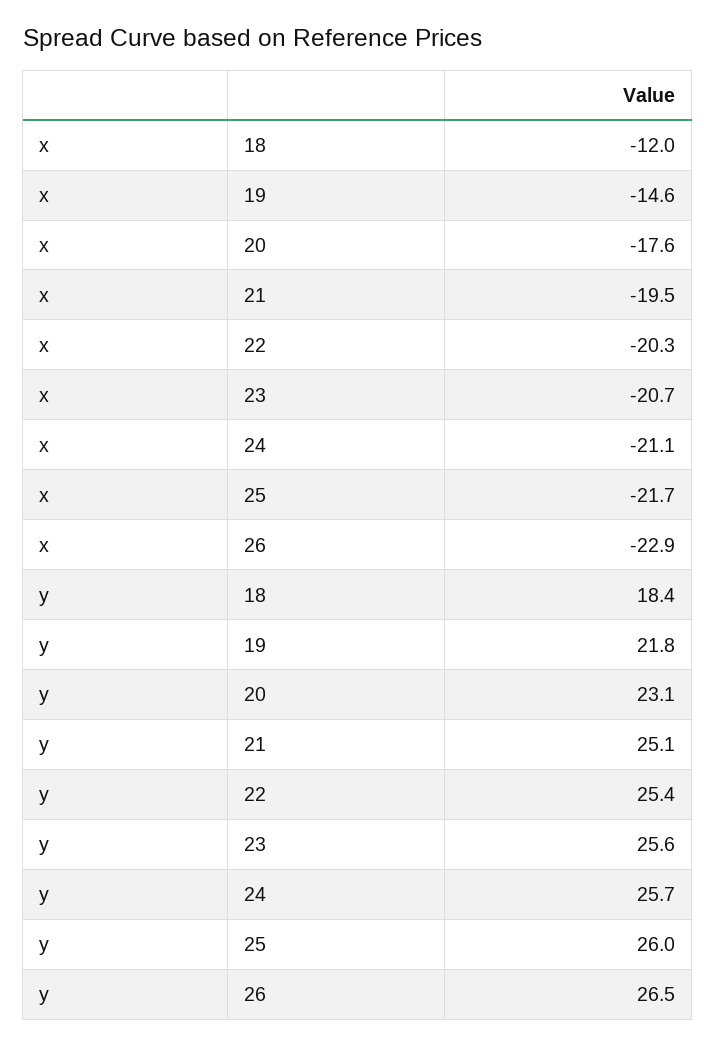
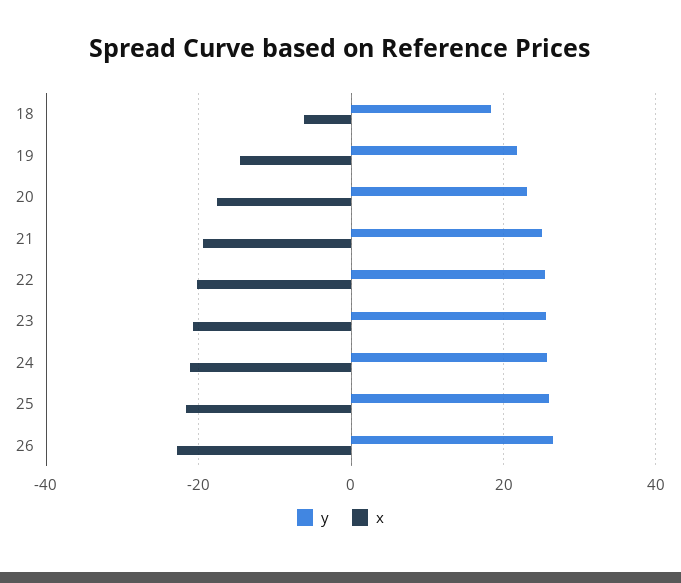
x, 18: -12 -> -6

